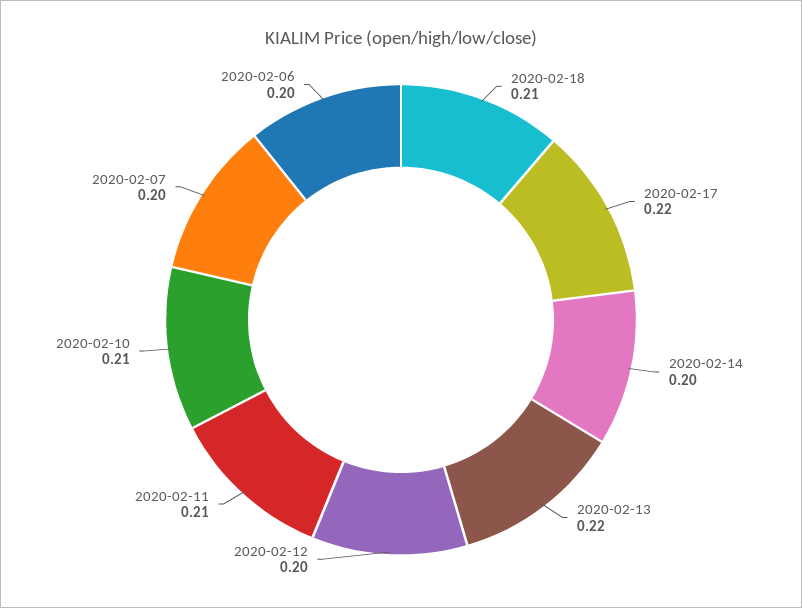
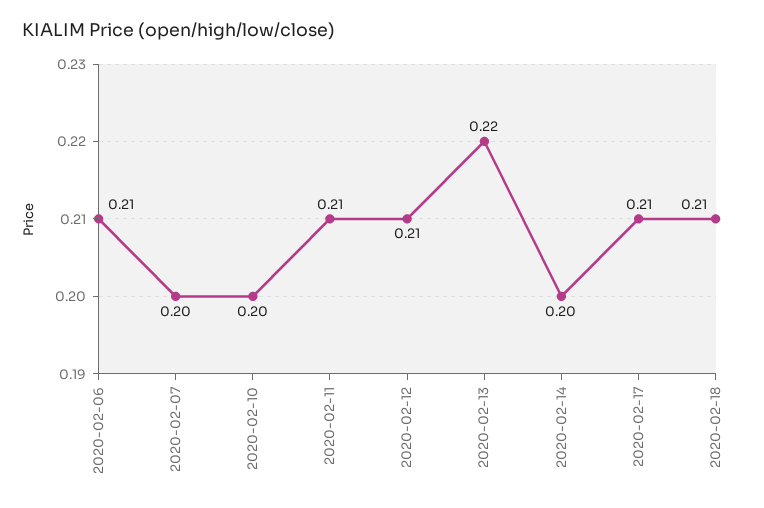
2020-02-17: 0.22 -> 0.21
2020-02-12: 0.2 -> 0.21
2020-02-10: 0.21 -> 0.2
2020-02-06: 0.2 -> 0.21

